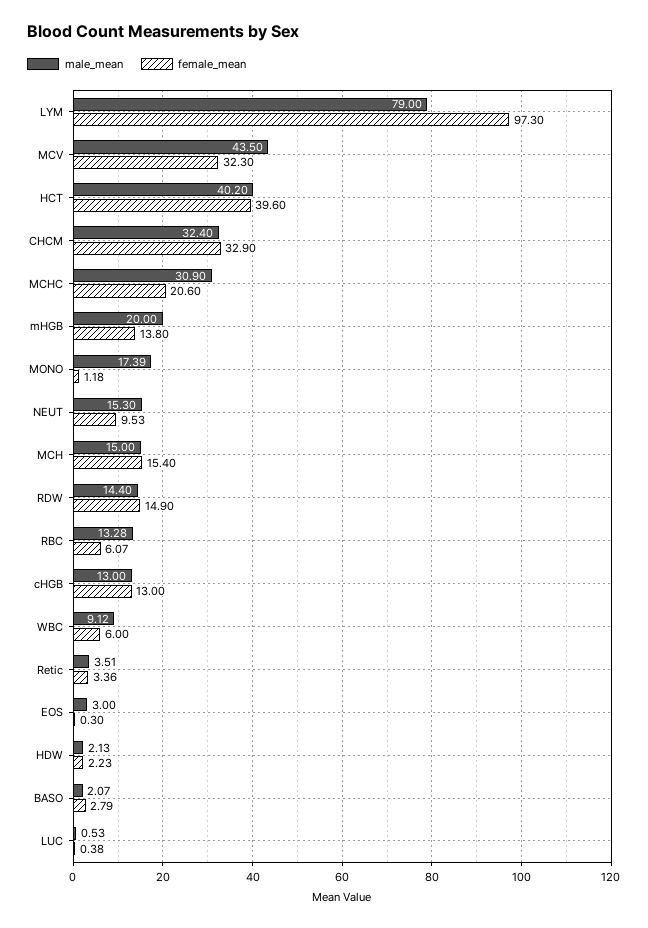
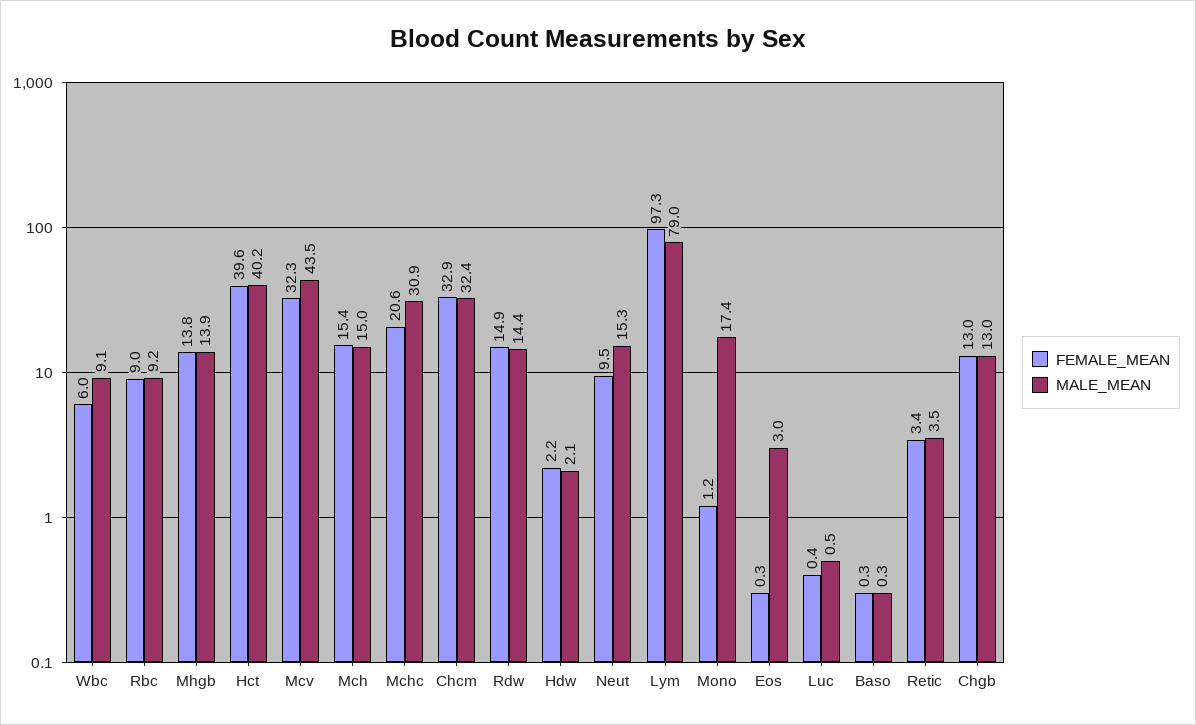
male_mean, mHGB: 20 -> 13.9
male_mean, RBC: 13.28 -> 9.2
female_mean, RBC: 6.07 -> 9
male_mean, BASO: 2.07 -> 0.3
female_mean, BASO: 2.79 -> 0.3

